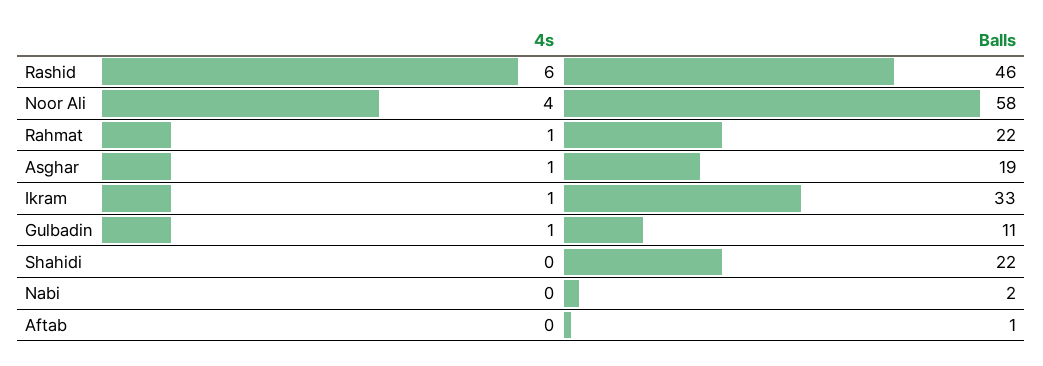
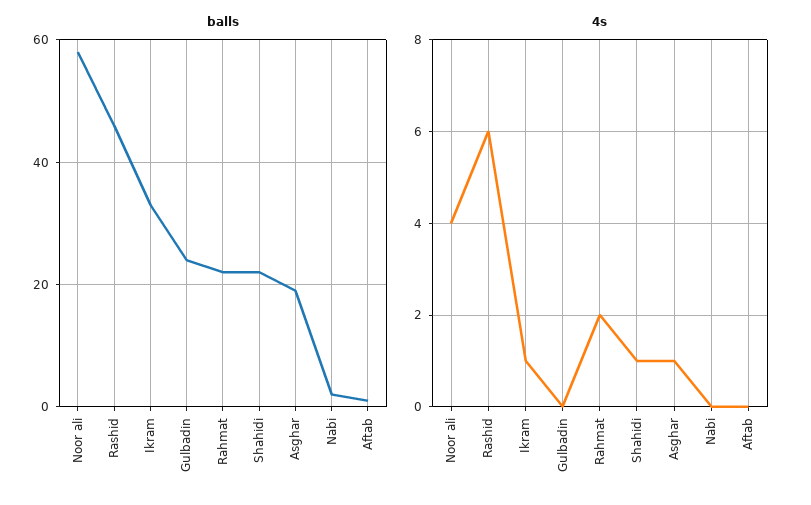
4s, Rahmat: 1 -> 2
4s, Gulbadin: 1 -> 0
Balls, Gulbadin: 11 -> 25
4s, Shahidi: 0 -> 1

